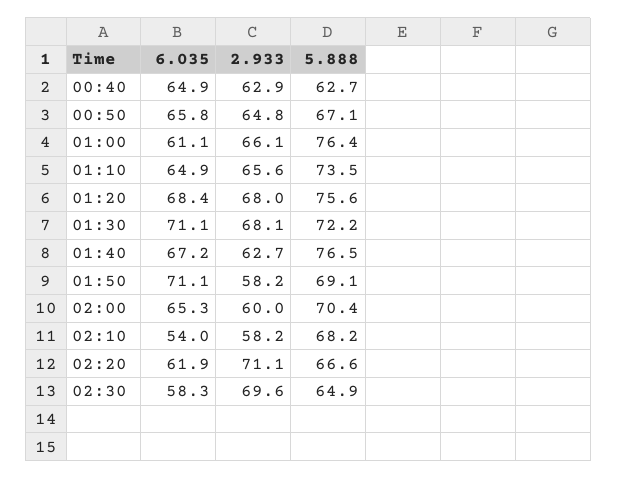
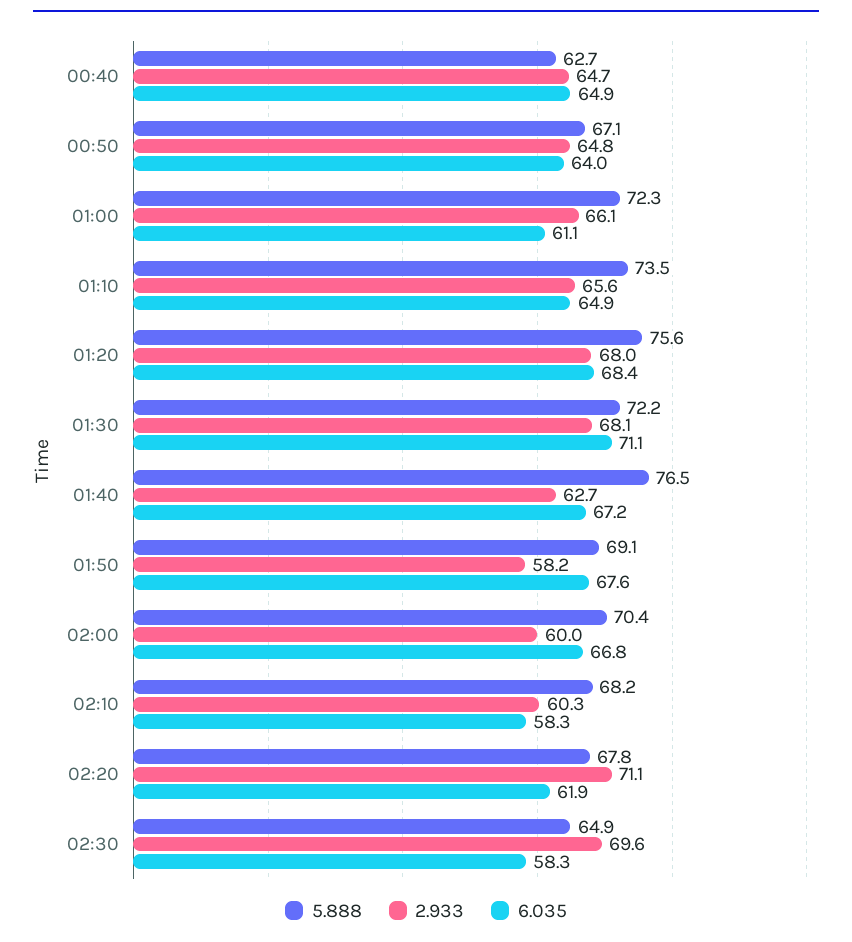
2.933, 00:40: 62.9 -> 64.7
6.035, 00:50: 65.8 -> 64
5.888, 01:00: 76.4 -> 72.3
6.035, 01:50: 71.1 -> 67.6
6.035, 02:00: 65.3 -> 66.8
6.035, 02:10: 54 -> 58.3
2.933, 02:10: 58.2 -> 60.3
5.888, 02:20: 66.6 -> 67.8

